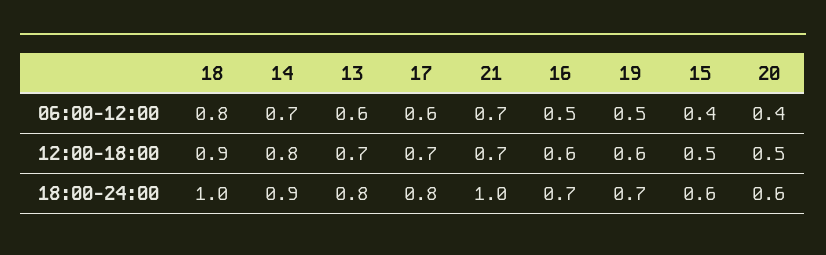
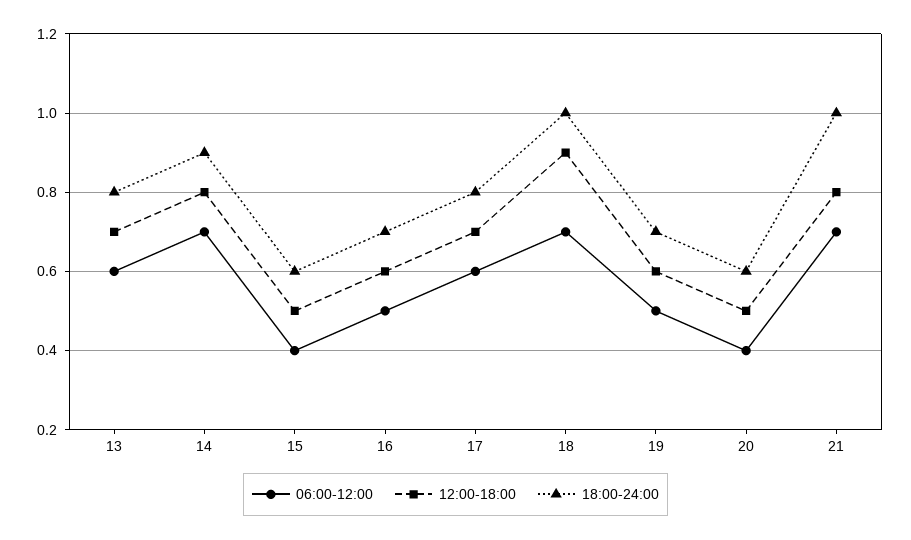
06:00-12:00, 18: 0.8 -> 0.7
12:00-18:00, 21: 0.7 -> 0.8

